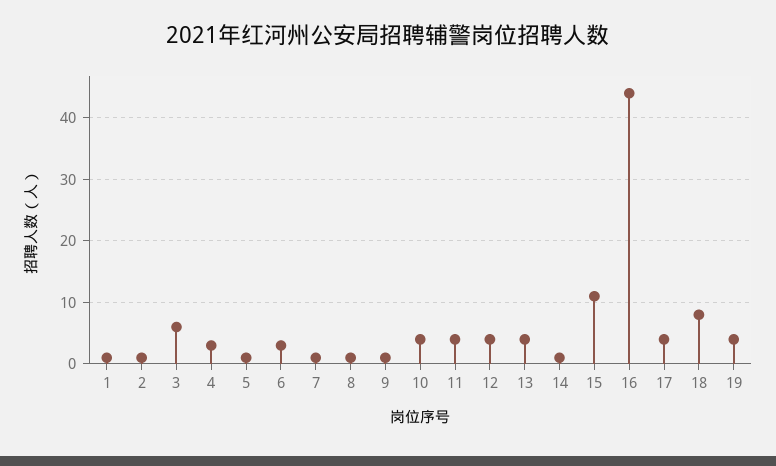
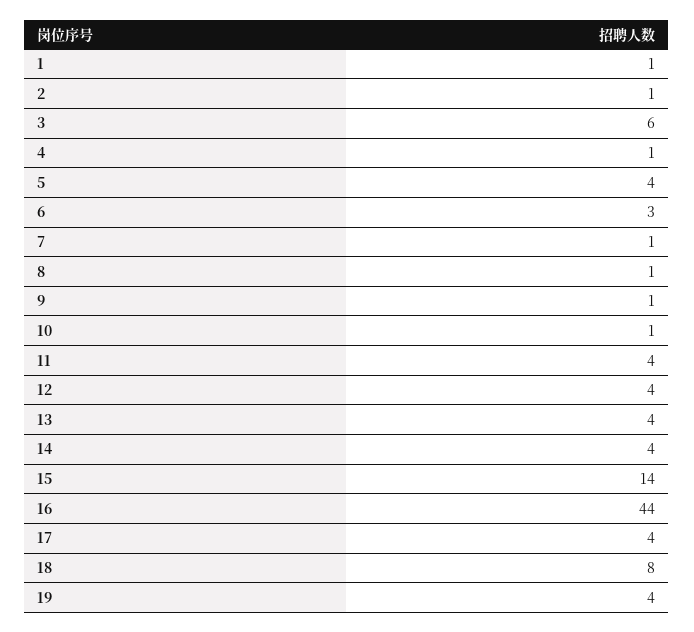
4: 3 -> 1
5: 1 -> 4
10: 4 -> 1
14: 1 -> 4
15: 11 -> 14

